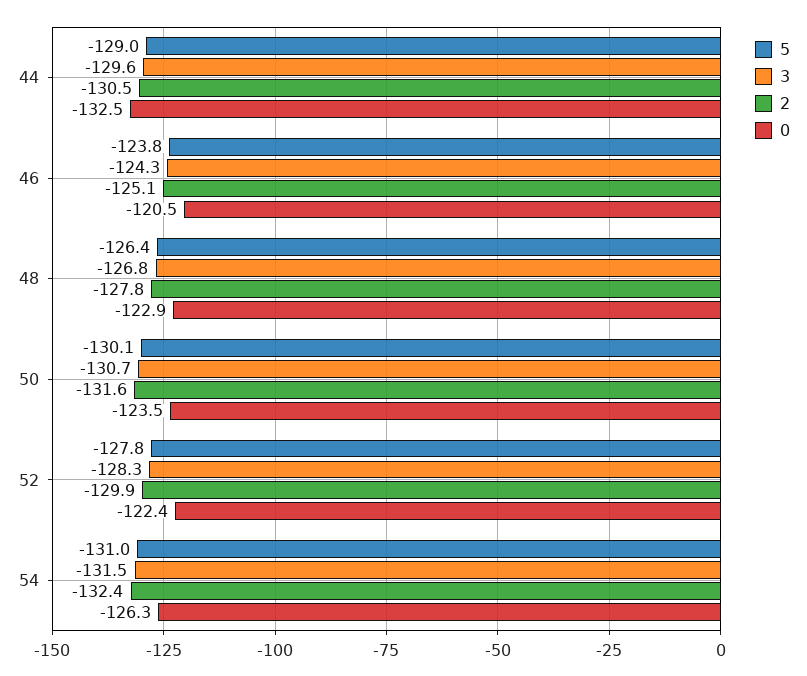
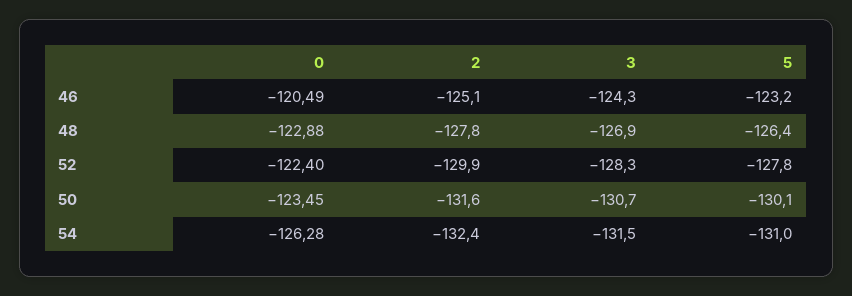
5, 44: -129 -> none
3, 44: -129.6 -> none
2, 44: -130.5 -> none
0, 44: -132.5 -> none
5, 46: -123.8 -> -123.2
3, 48: -126.8 -> -126.9

